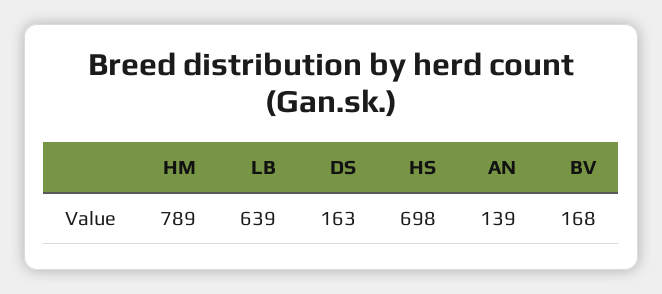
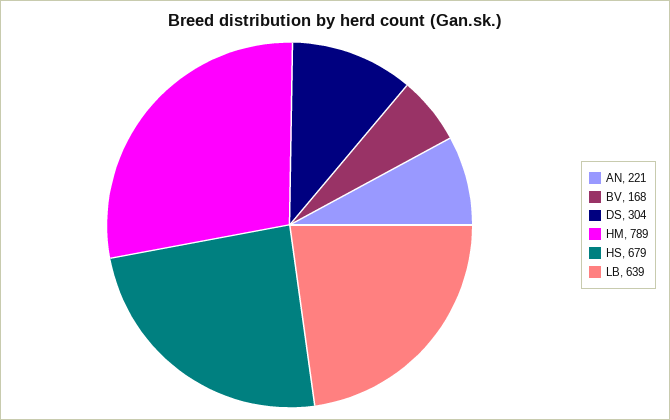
DS: 163 -> 304
HS: 698 -> 679
AN: 139 -> 221

